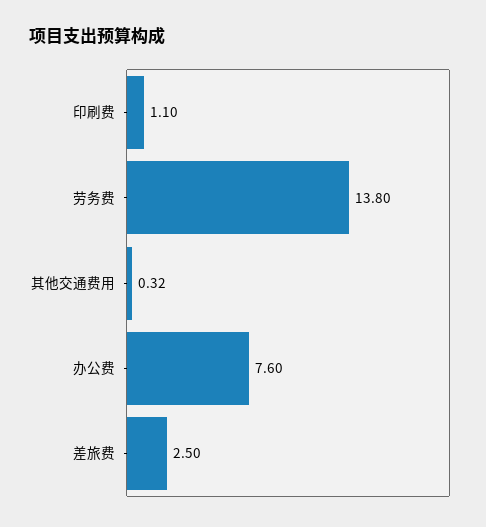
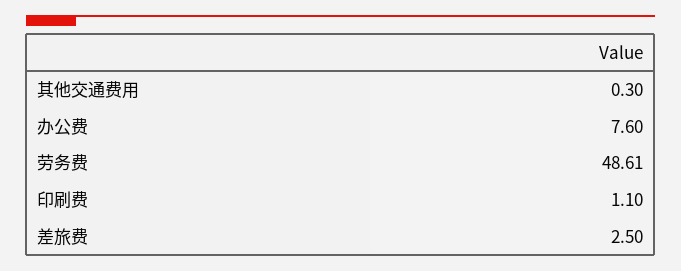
劳务费: 13.8 -> 48.61
其他交通费用: 0.32 -> 0.3

